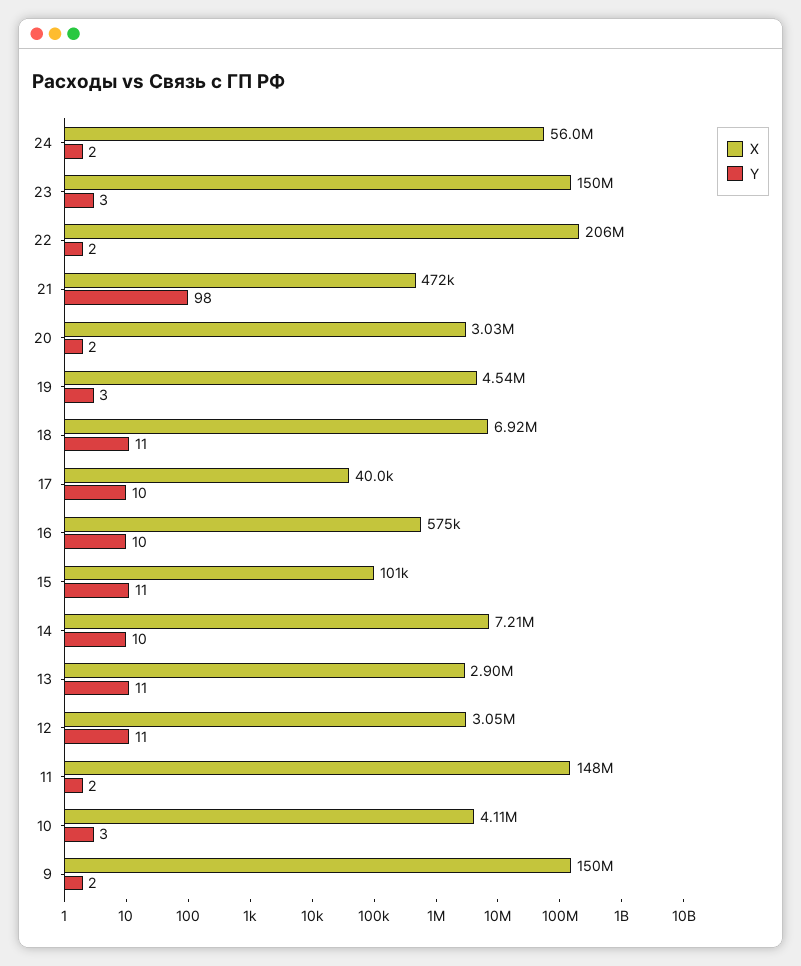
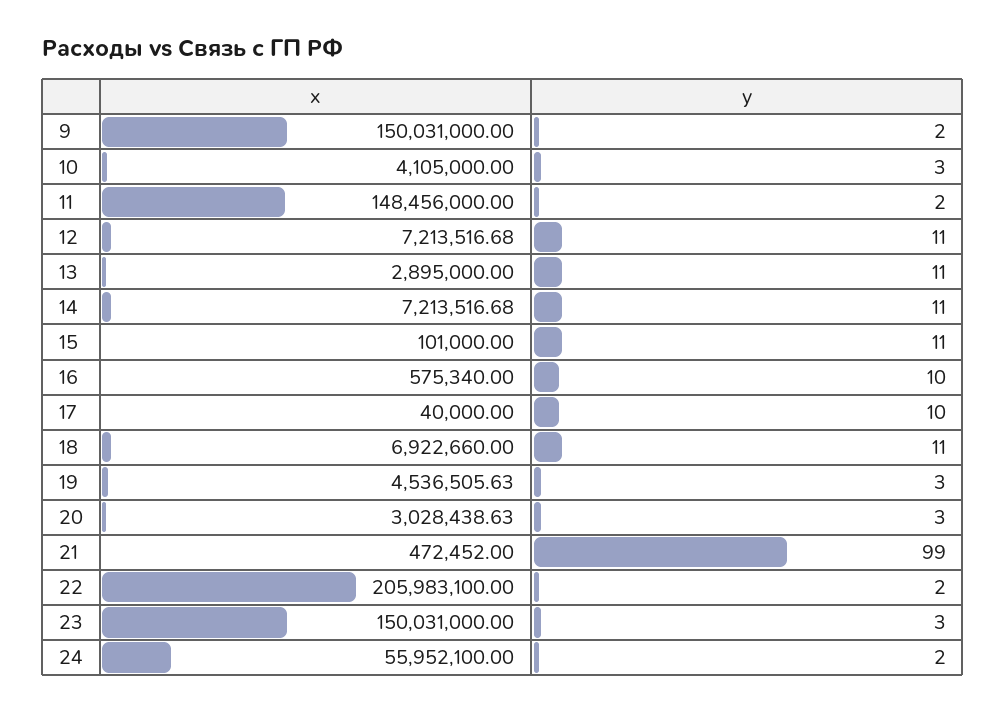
Y, 21: 98 -> 99
Y, 20: 2 -> 3
Y, 14: 10 -> 11
X, 12: 3050000 -> 7213516.68

